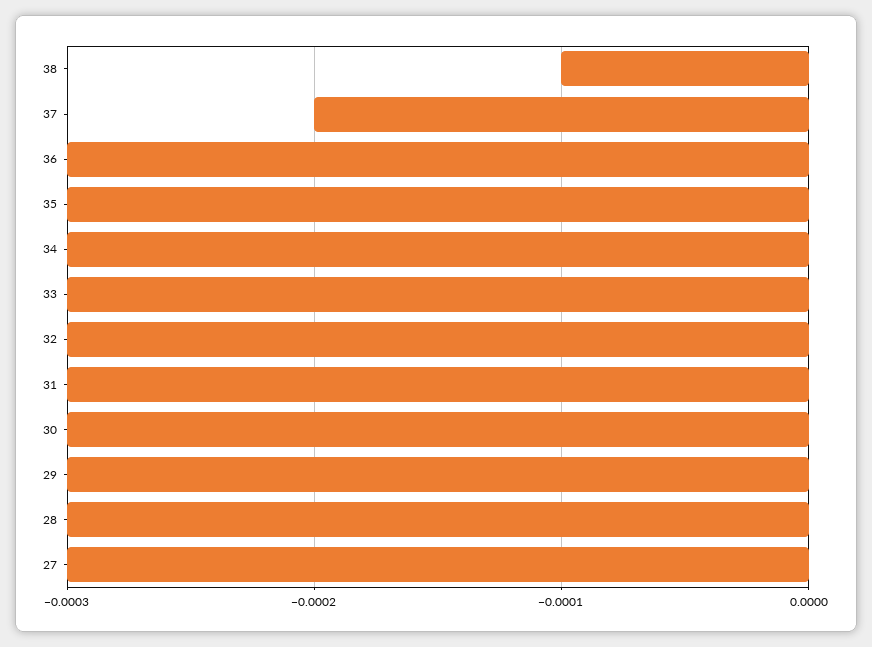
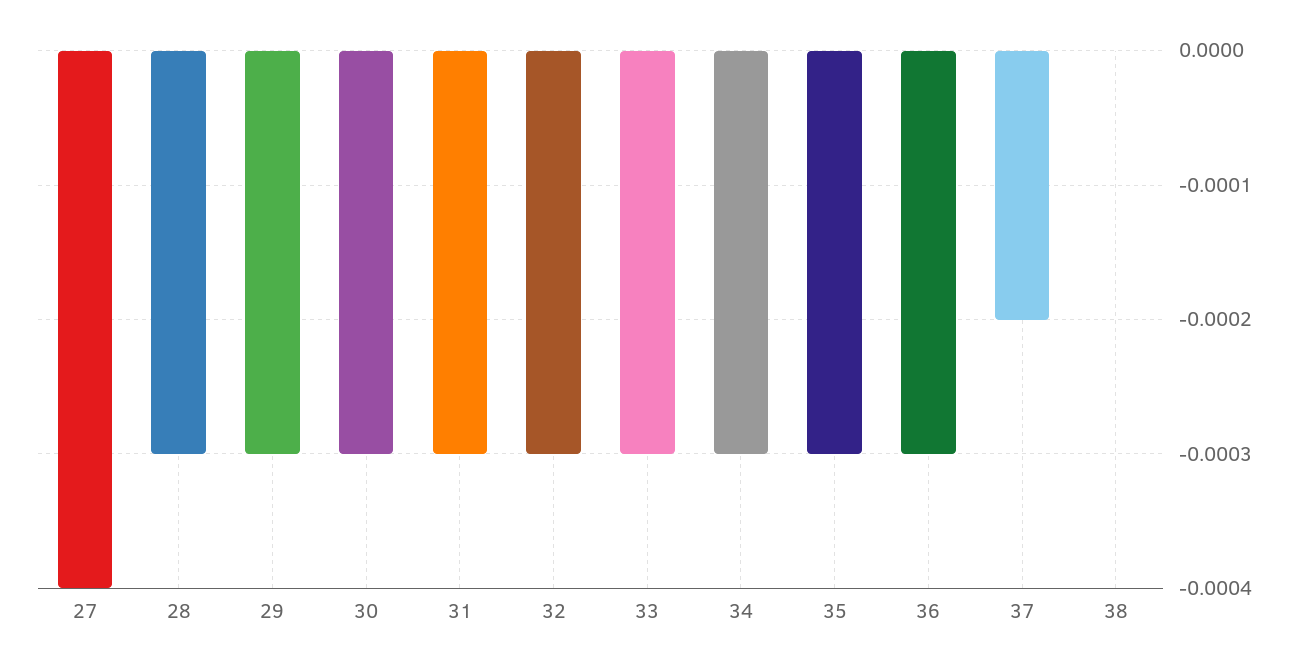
38: -0.0001 -> 0
27: -0.0003 -> -0.0004

